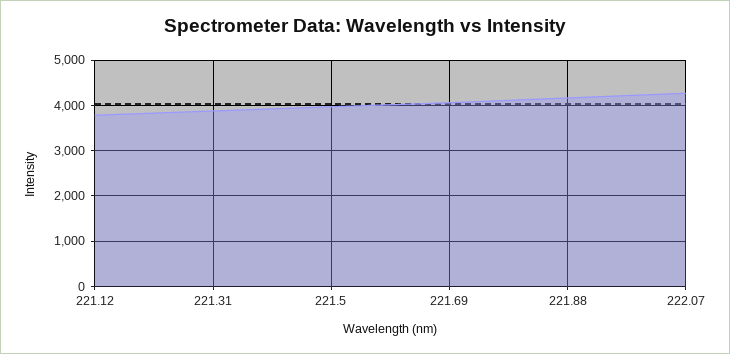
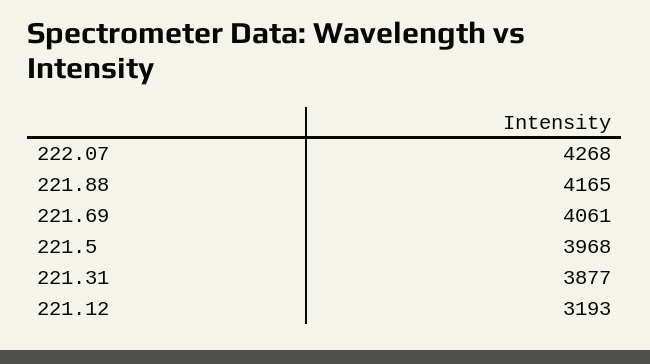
221.12: 3800 -> 3193

